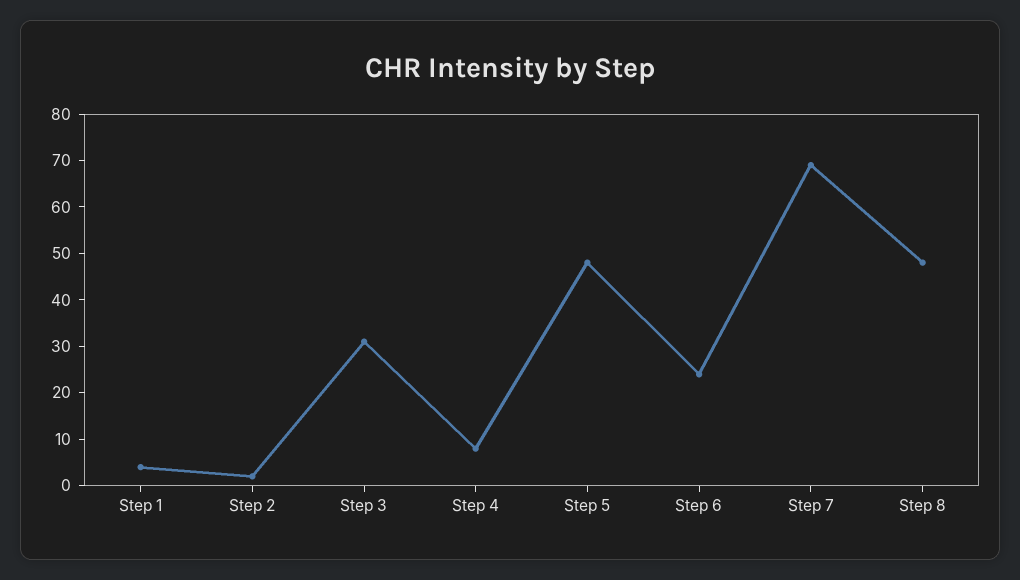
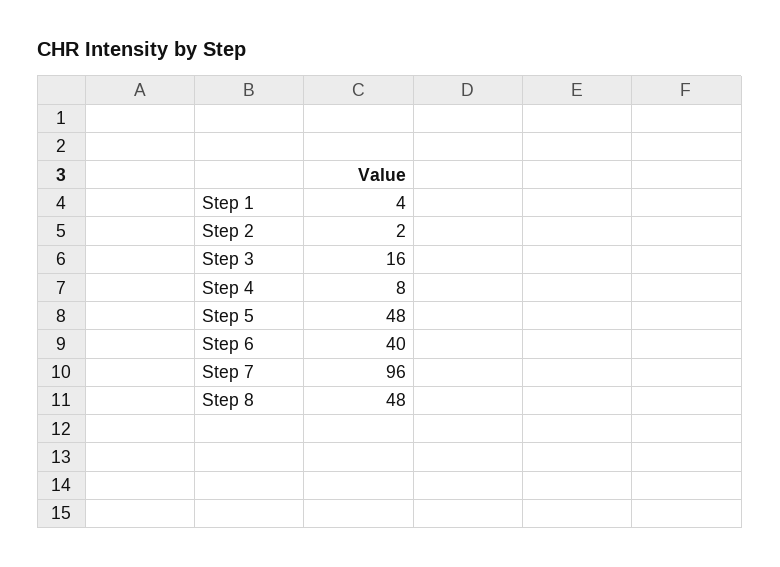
Step 3: 30 -> 16
Step 6: 25 -> 40
Step 7: 70 -> 96

